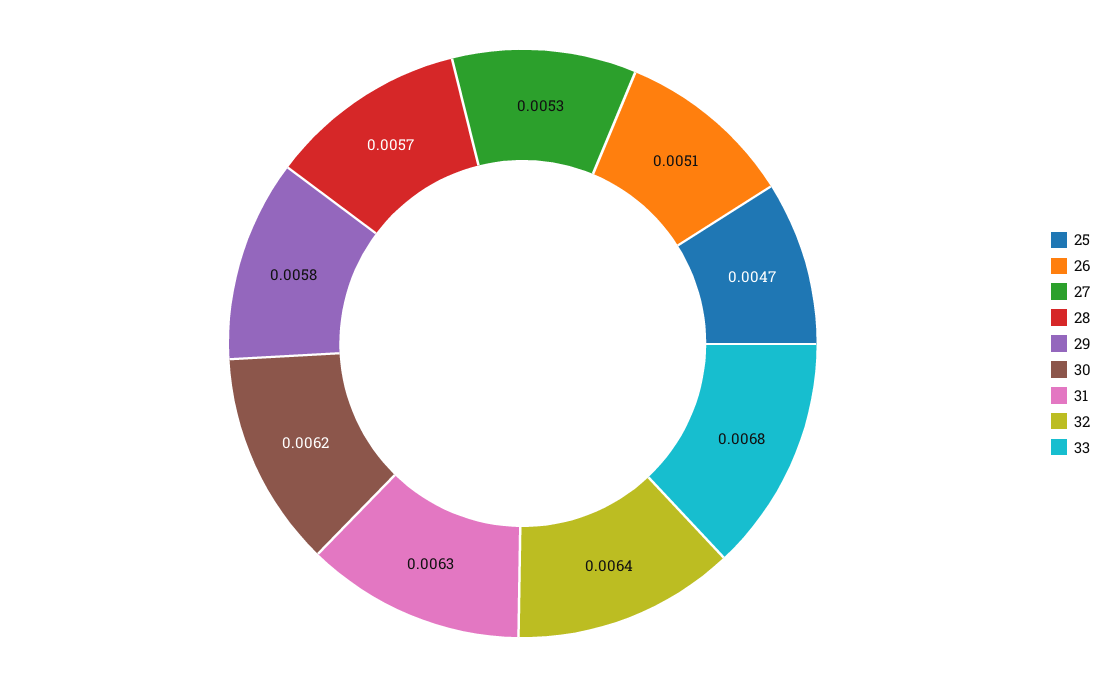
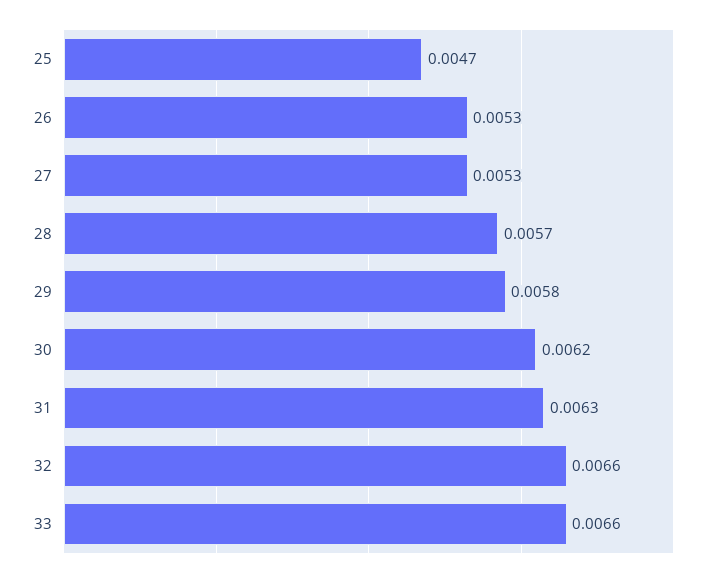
26: 0.0051 -> 0.0053
32: 0.0064 -> 0.0066
33: 0.0068 -> 0.0066

